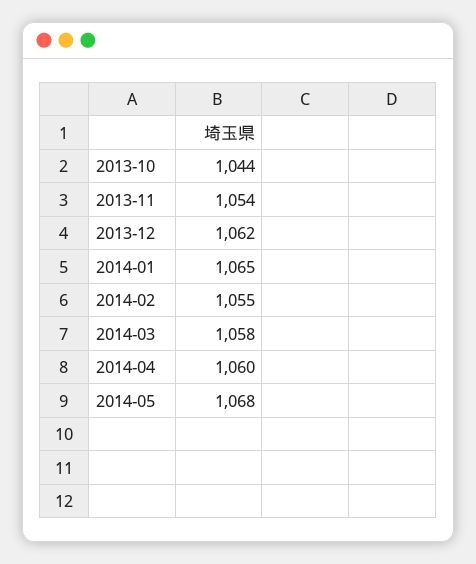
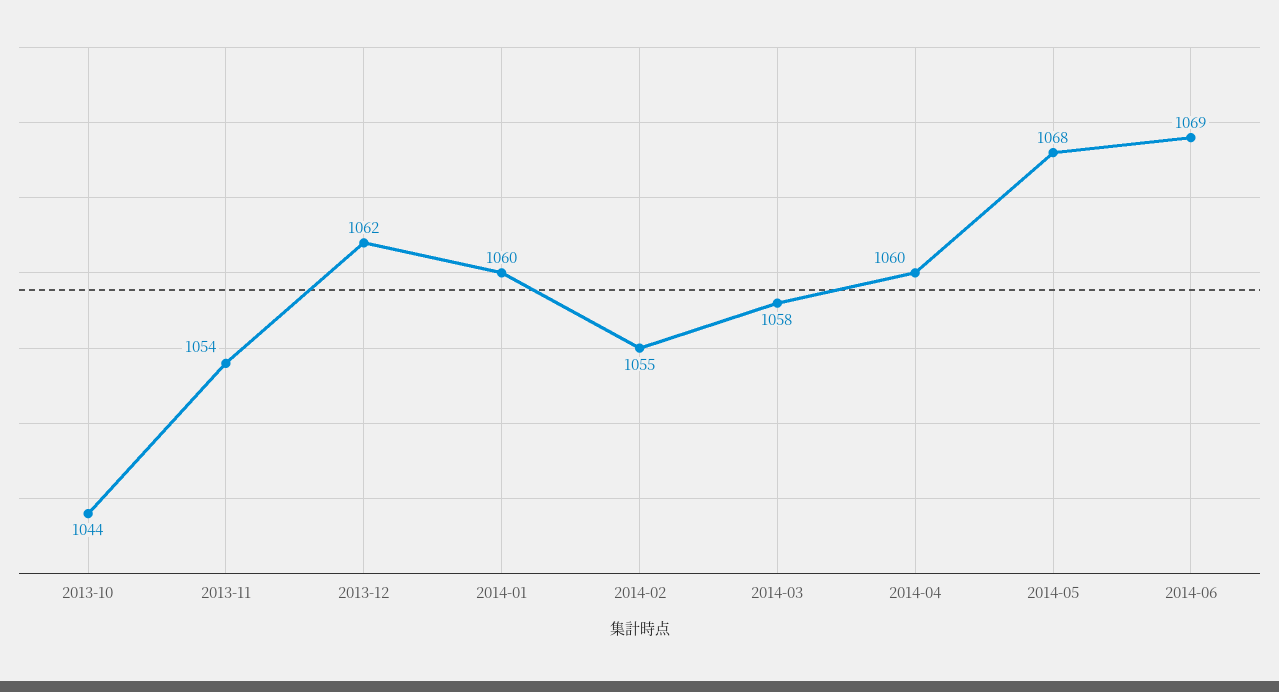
2014-01: 1065 -> 1060
2014-06: none -> 1069

